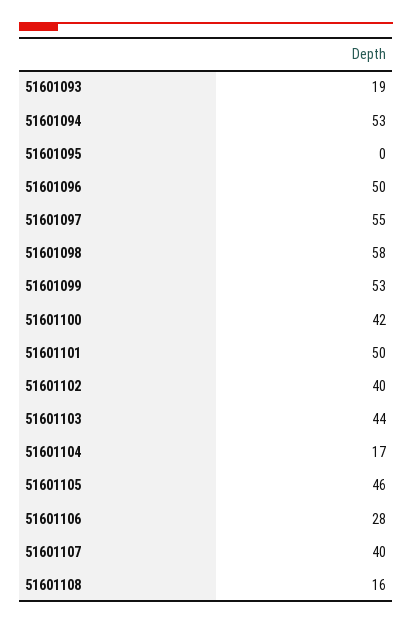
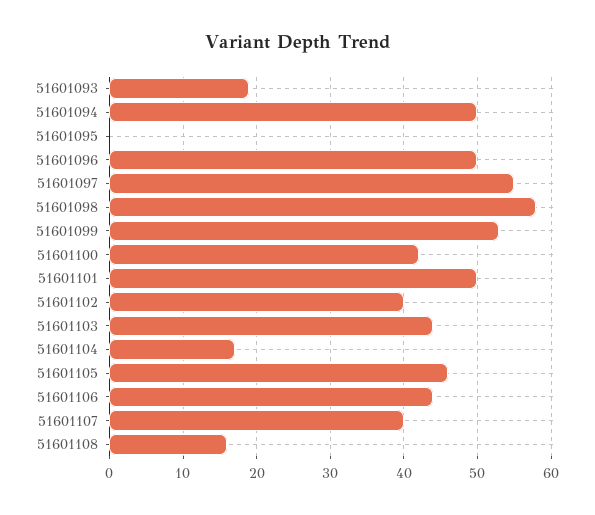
51601094: 53 -> 50
51601106: 28 -> 44

